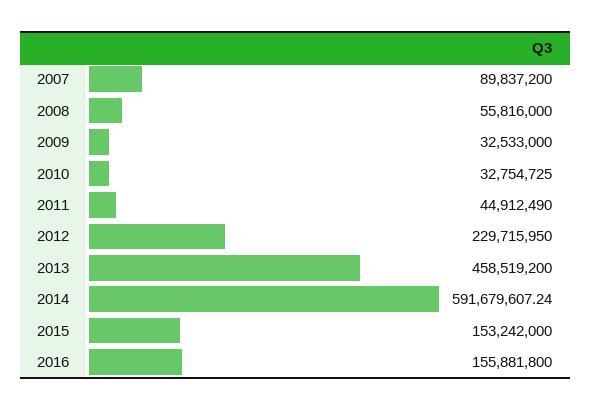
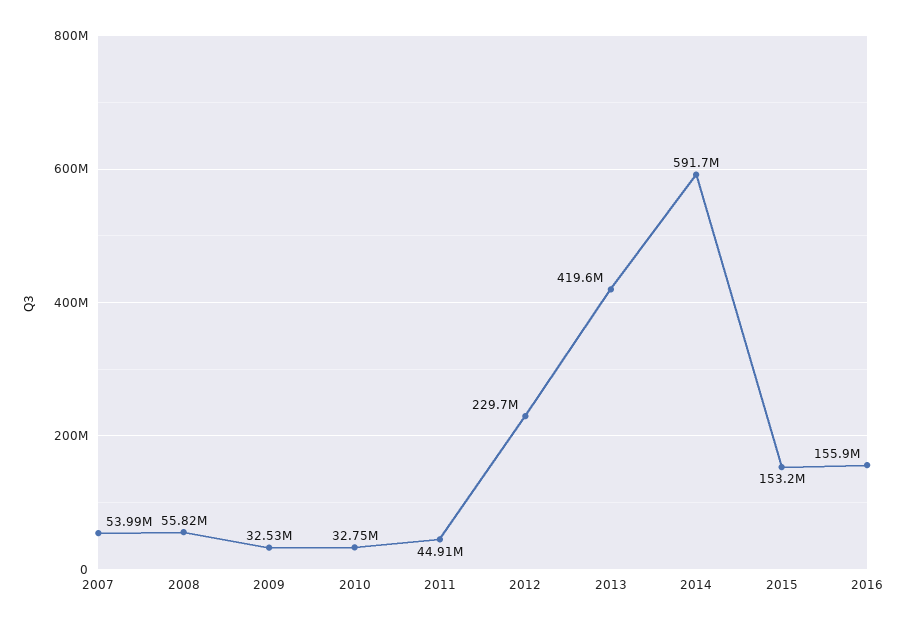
2007: 89837200 -> 53990000
2013: 458519200 -> 419600000

